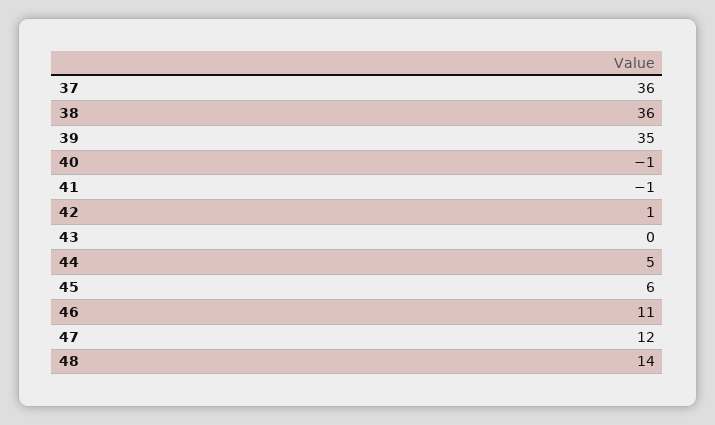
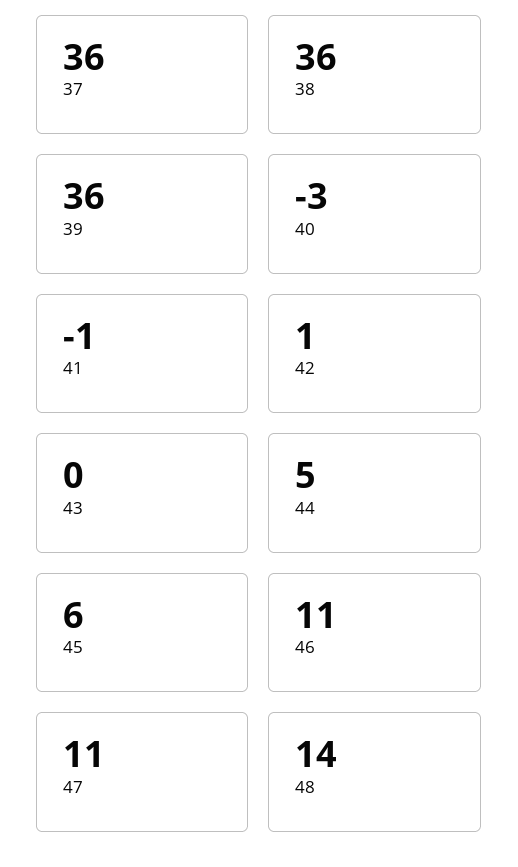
39: 35 -> 36
40: -1 -> -3
47: 12 -> 11

